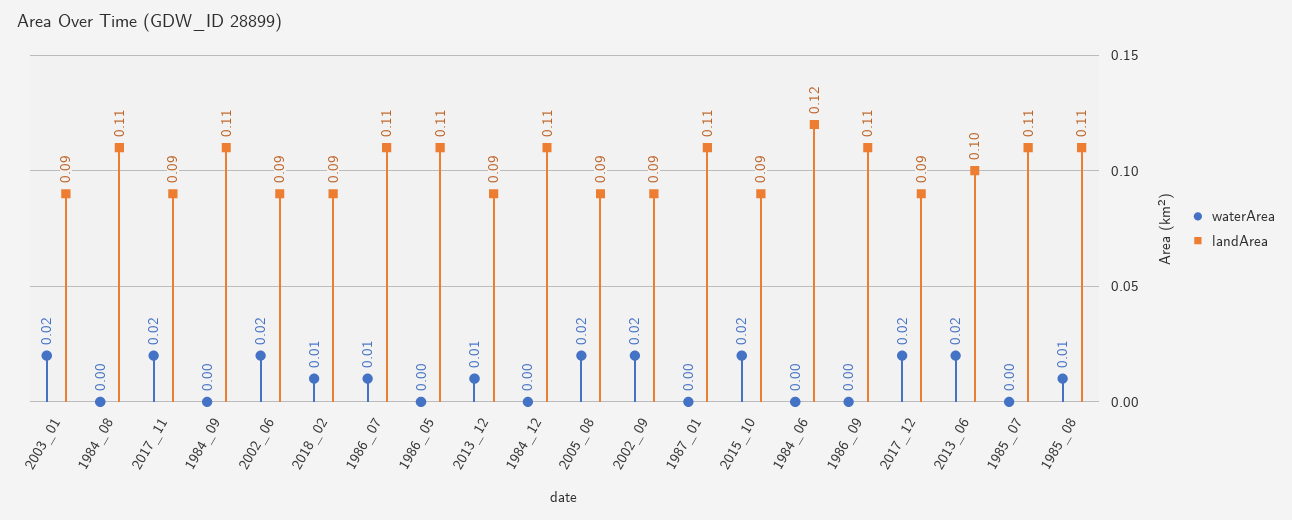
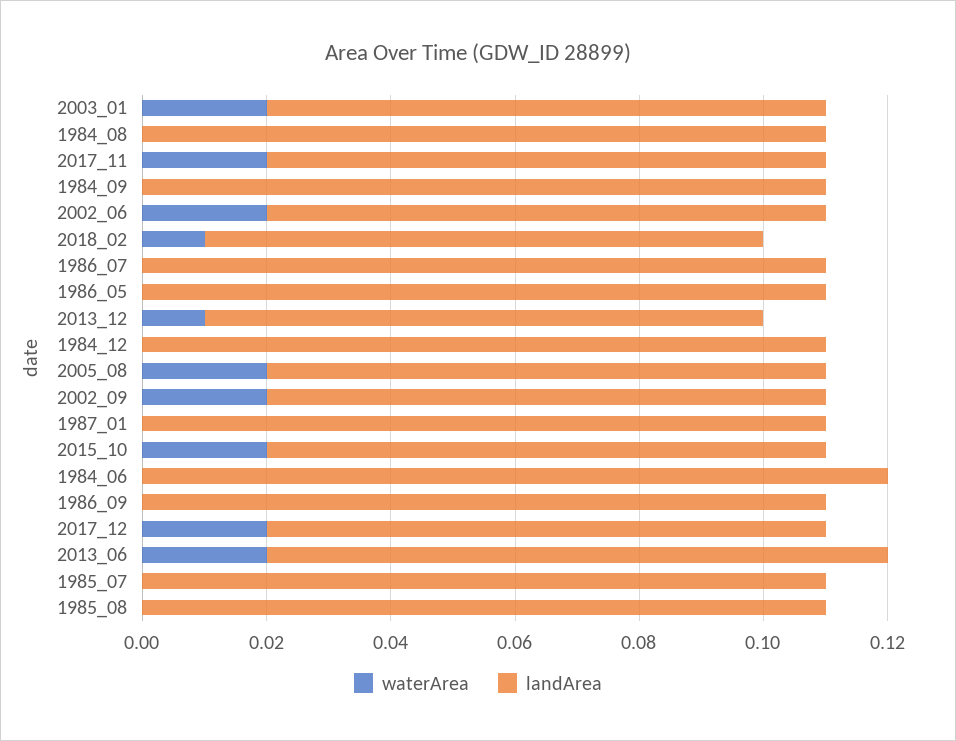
waterArea, 1986_07: 0.01 -> 0
waterArea, 1985_08: 0.01 -> 0

